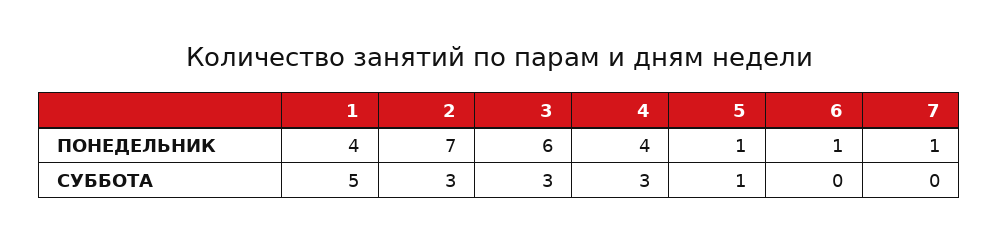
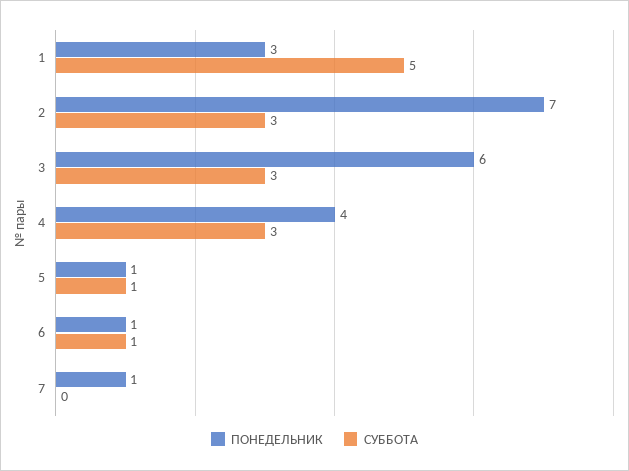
ПОНЕДЕЛЬНИК, 1: 4 -> 3
СУББОТА, 6: 0 -> 1

